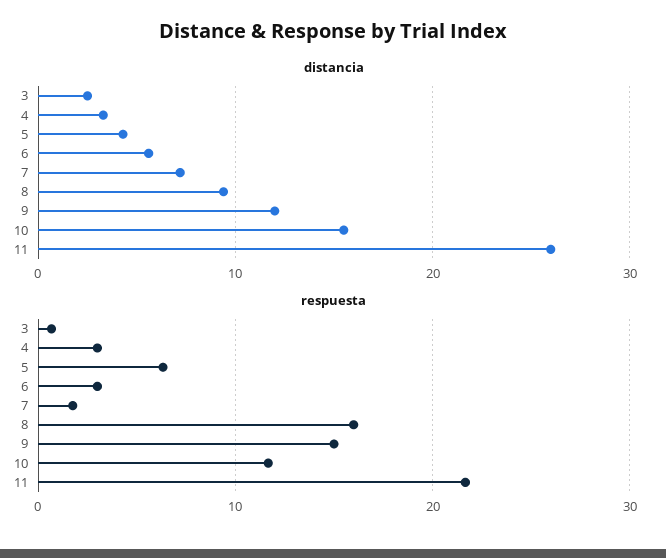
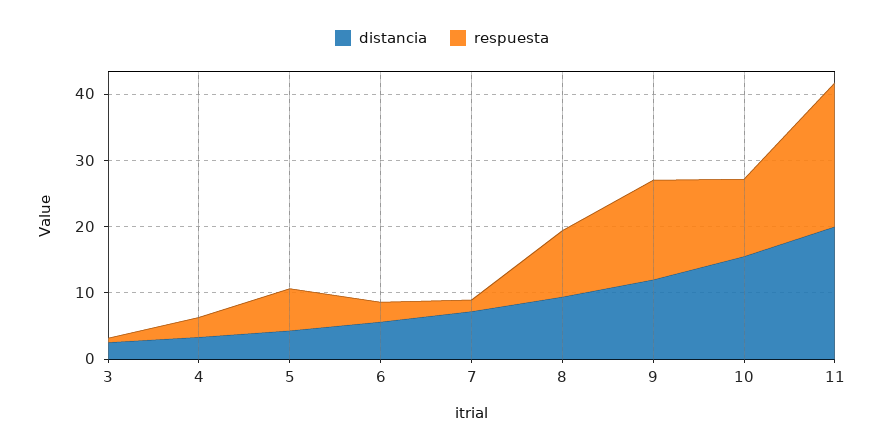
distancia, 11: 26 -> 20
respuesta, 8: 16 -> 10

